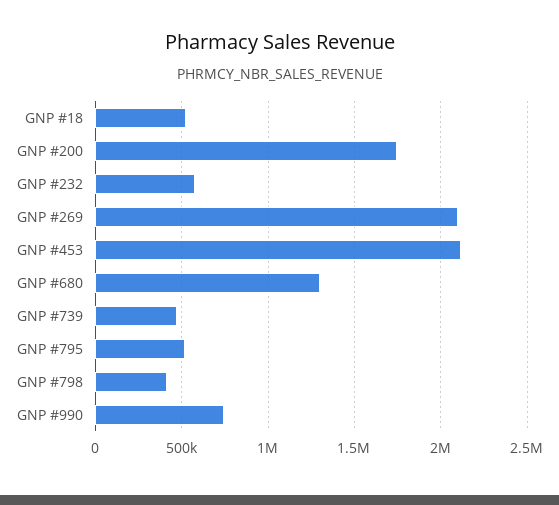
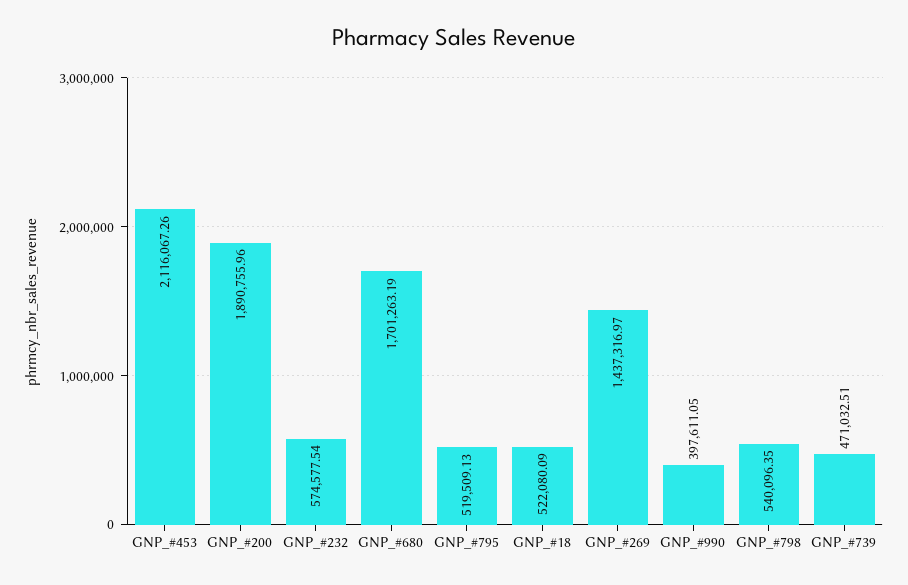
GNP #200: 1750000 -> 1890755.96
GNP #269: 2100000 -> 1437316.97
GNP #680: 1300000 -> 1701263.19
GNP #798: 400000 -> 540096.35
GNP #990: 750000 -> 397611.05

